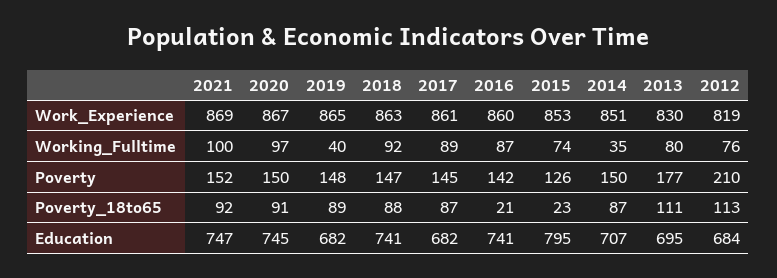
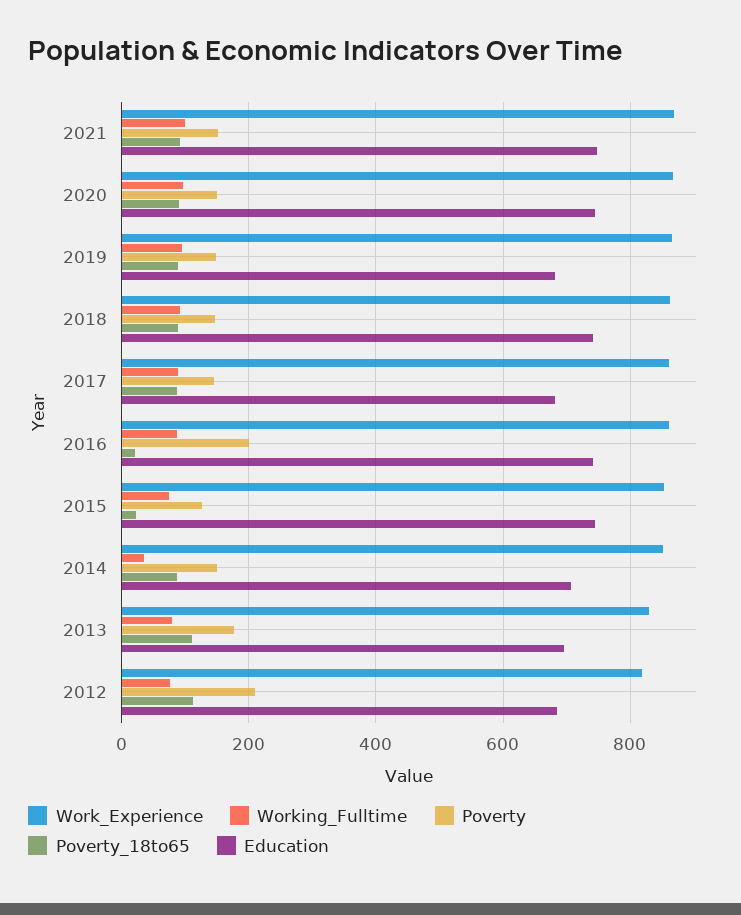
Working_Fulltime, 2019: 40 -> 100
Poverty, 2016: 142 -> 200
Education, 2015: 795 -> 740

